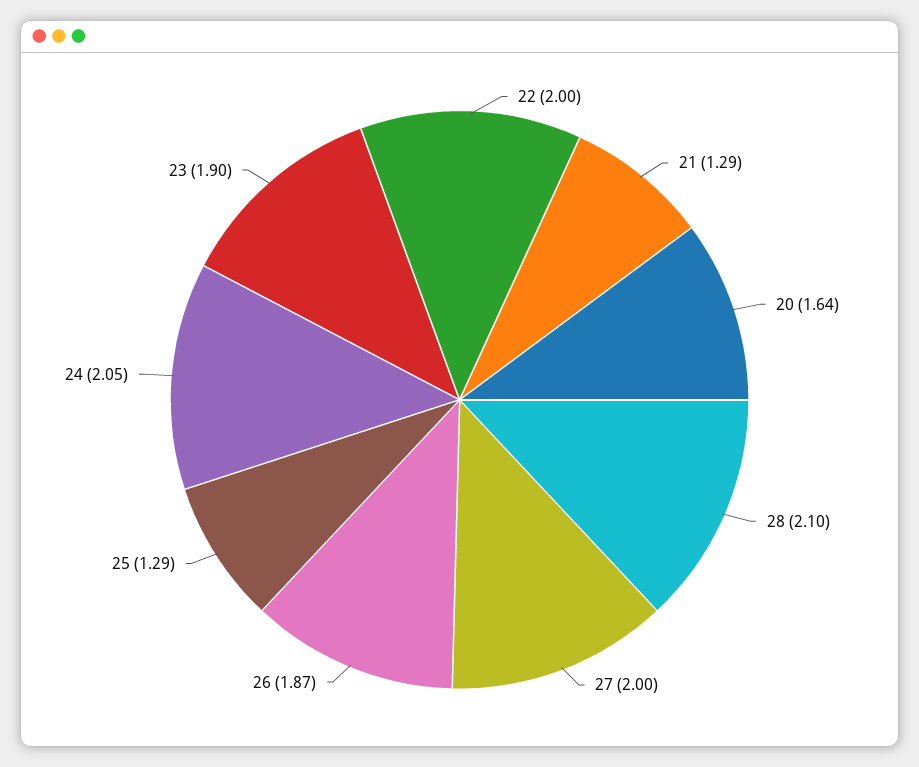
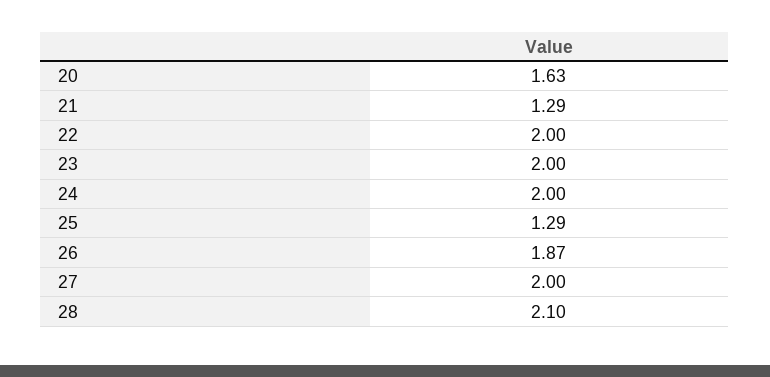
20: 1.64 -> 1.63
24: 2.05 -> 2
23: 1.9 -> 2

